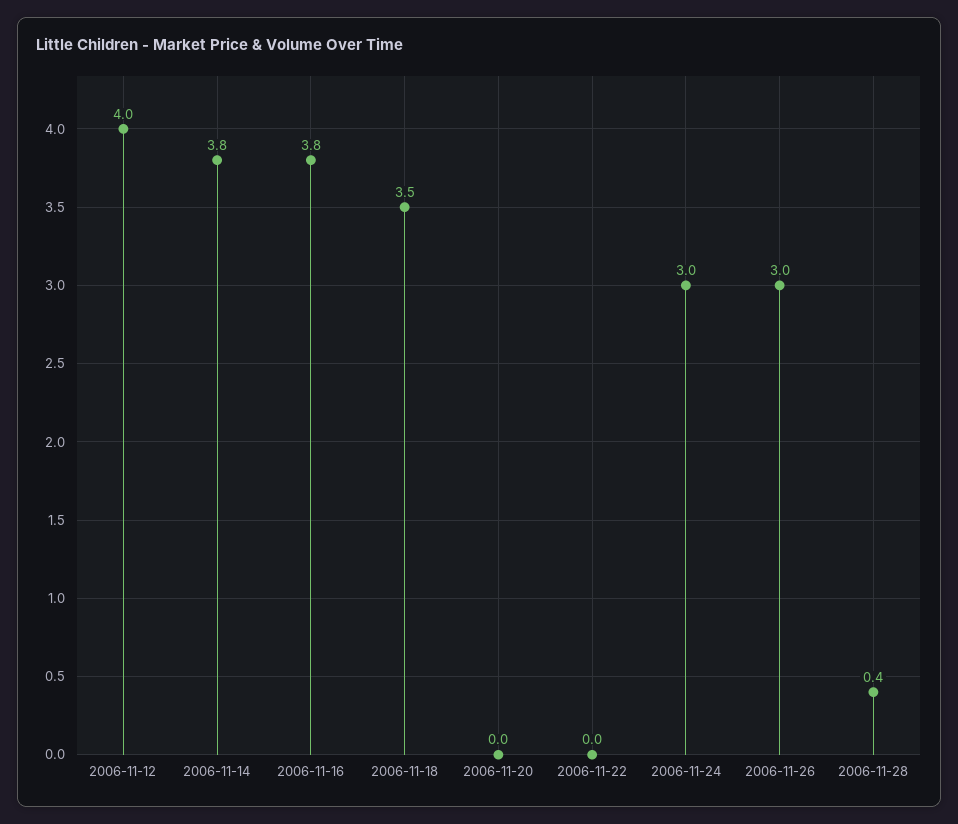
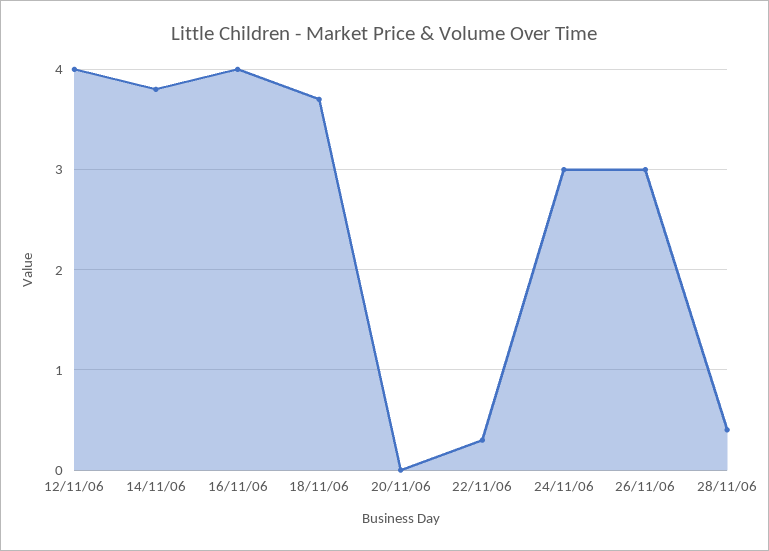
2006-11-16: 3.8 -> 4
2006-11-18: 3.5 -> 3.7
2006-11-22: 0 -> 0.3

